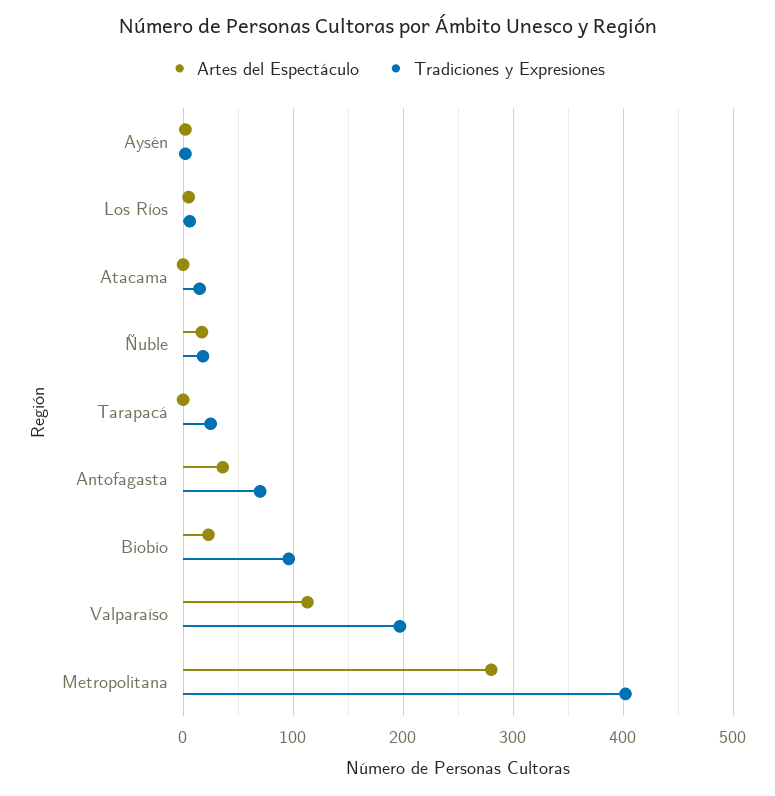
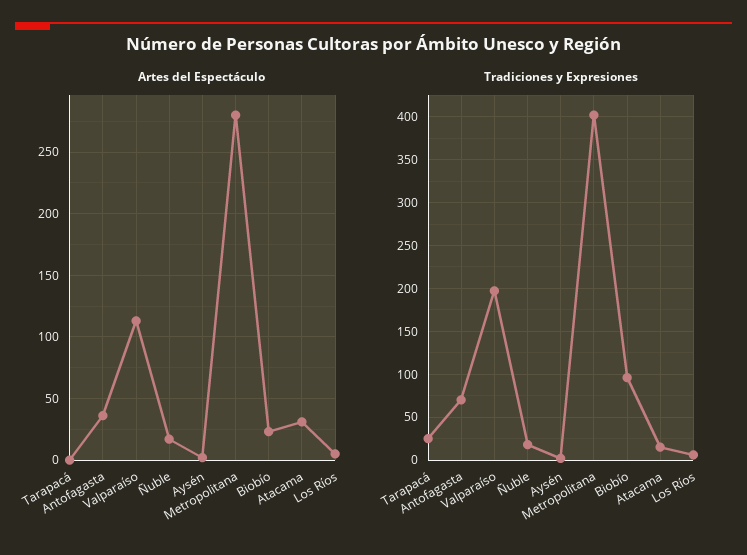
Artes del Espectáculo, Atacama: 0 -> 30

